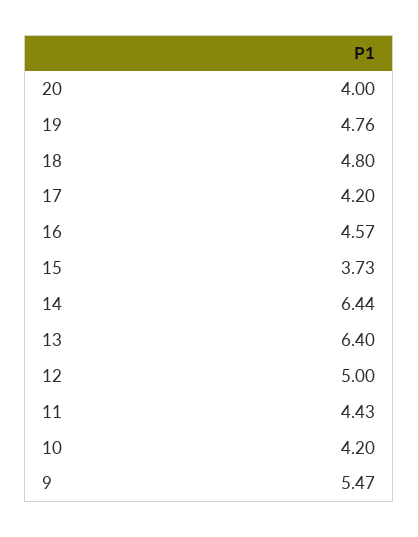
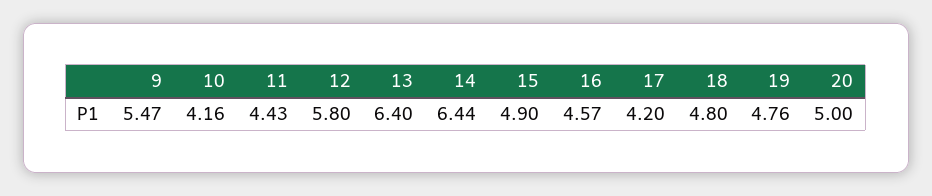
20: 4 -> 5
15: 3.73 -> 4.9
12: 5 -> 5.8
10: 4.2 -> 4.16

